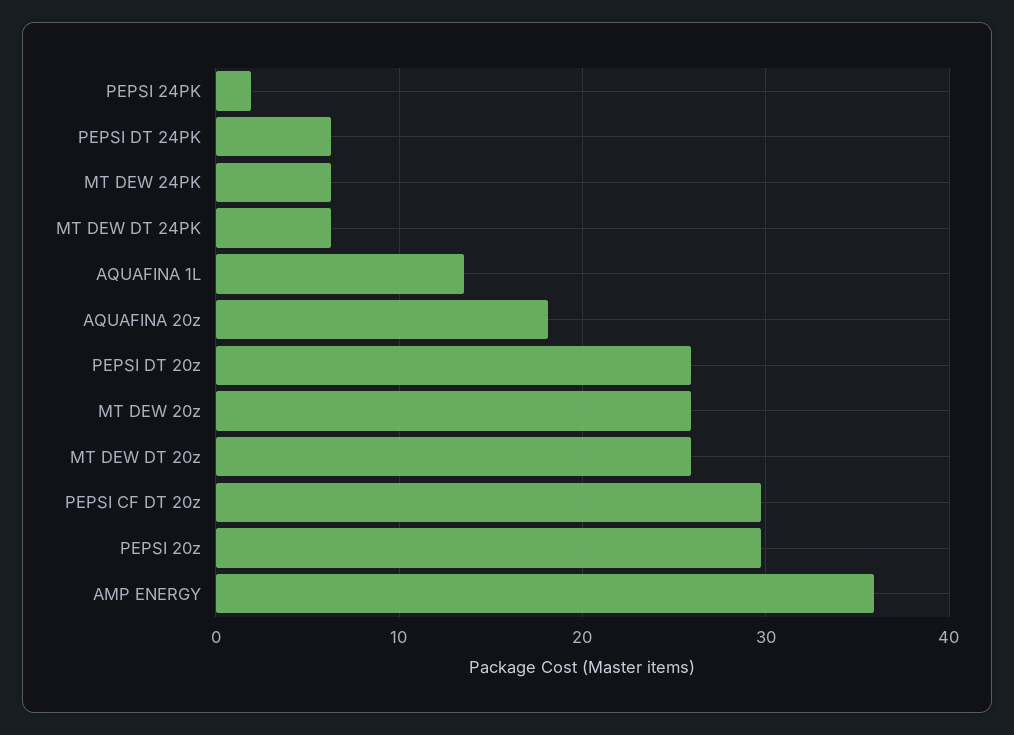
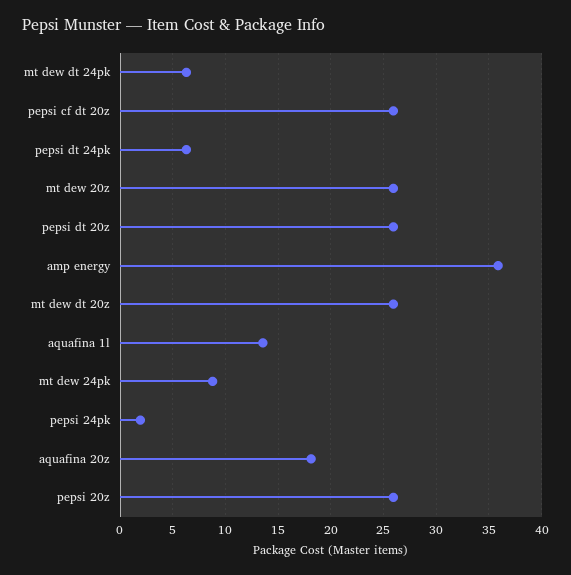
MT DEW 24PK: 6 -> 9
PEPSI CF DT 20z: 30 -> 26
PEPSI 20z: 30 -> 26

